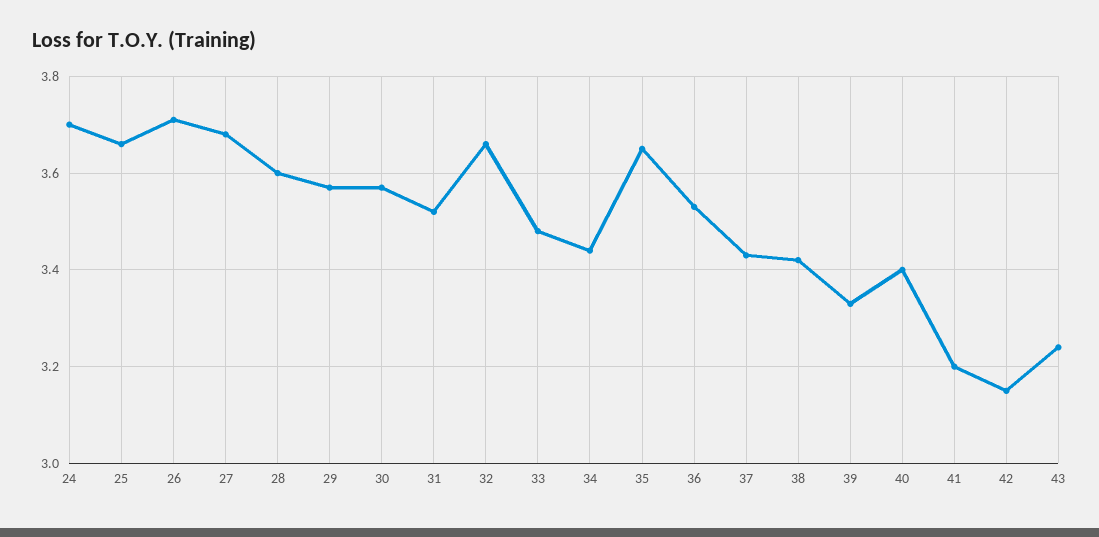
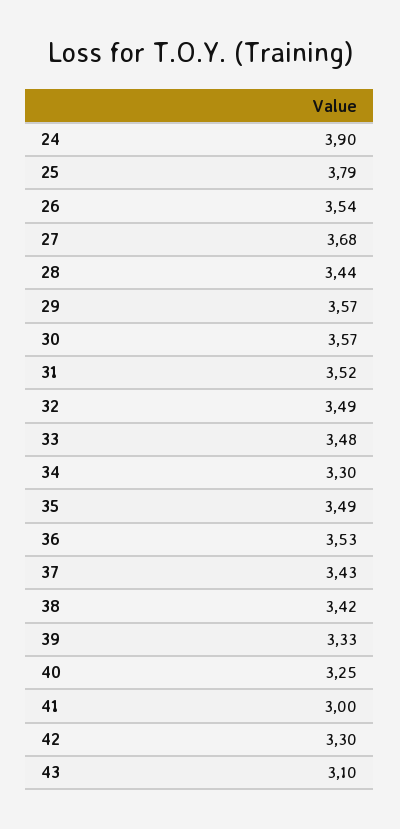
24: 3.7 -> 3.9
25: 3.65 -> 3.79
26: 3.7 -> 3.54
28: 3.6 -> 3.44
32: 3.65 -> 3.49
34: 3.45 -> 3.3
35: 3.65 -> 3.49
40: 3.4 -> 3.25
41: 3.2 -> 3
42: 3.15 -> 3.3
43: 3.25 -> 3.1

